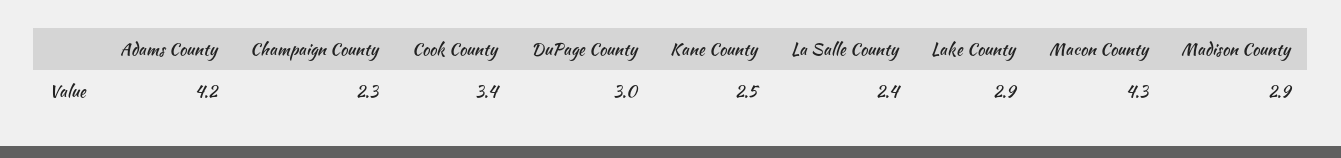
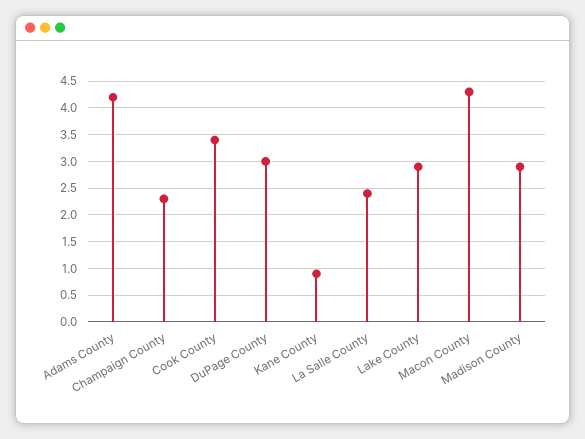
Kane County: 2.5 -> 1

